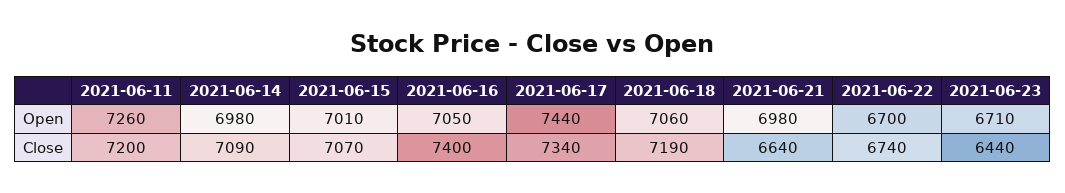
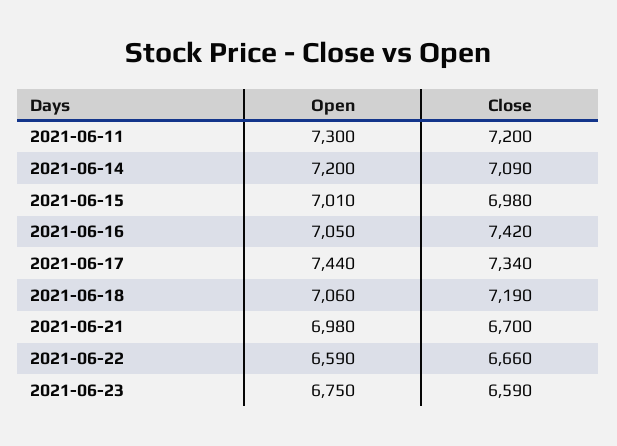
2021-06-11, Open: 7260 -> 7300
2021-06-14, Open: 6980 -> 7200
2021-06-22, Open: 6700 -> 6590
2021-06-23, Open: 6710 -> 6750
2021-06-15, Close: 7070 -> 6980
2021-06-16, Close: 7400 -> 7420
2021-06-21, Close: 6640 -> 6700
2021-06-22, Close: 6740 -> 6660
2021-06-23, Close: 6440 -> 6590

